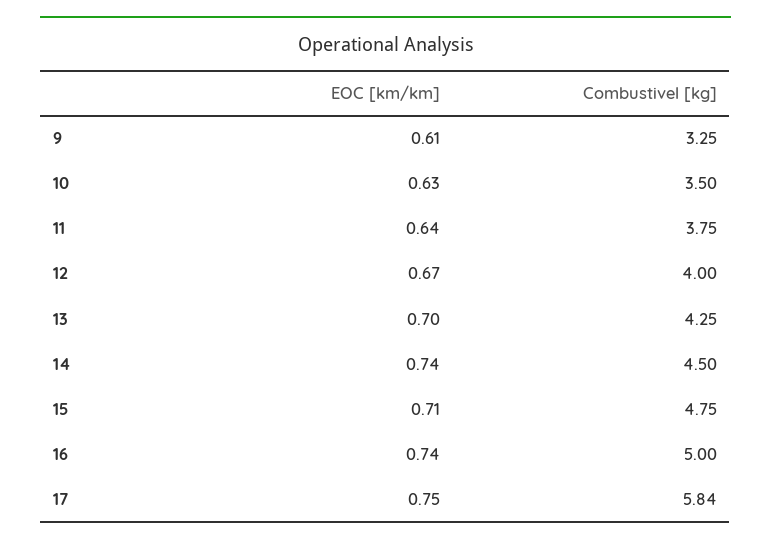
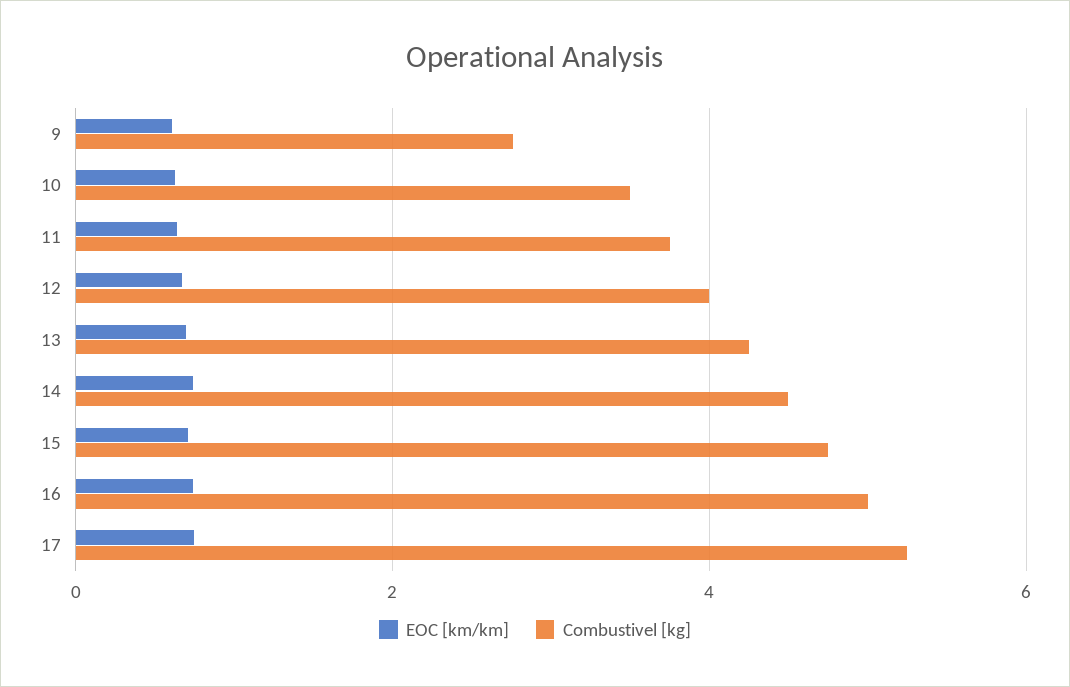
Combustivel [kg], 9: 3.25 -> 2.8
Combustivel [kg], 17: 5.84 -> 5.2

